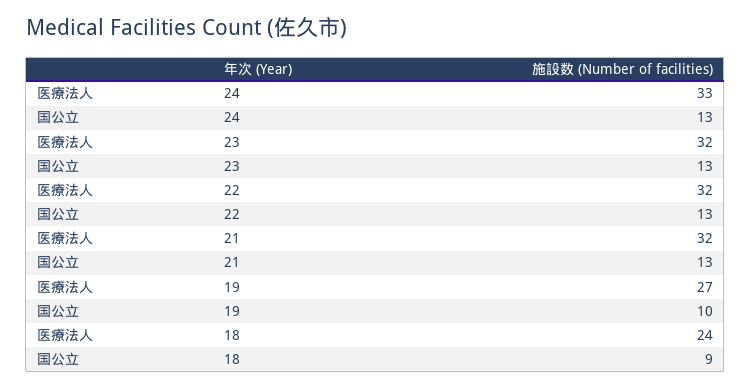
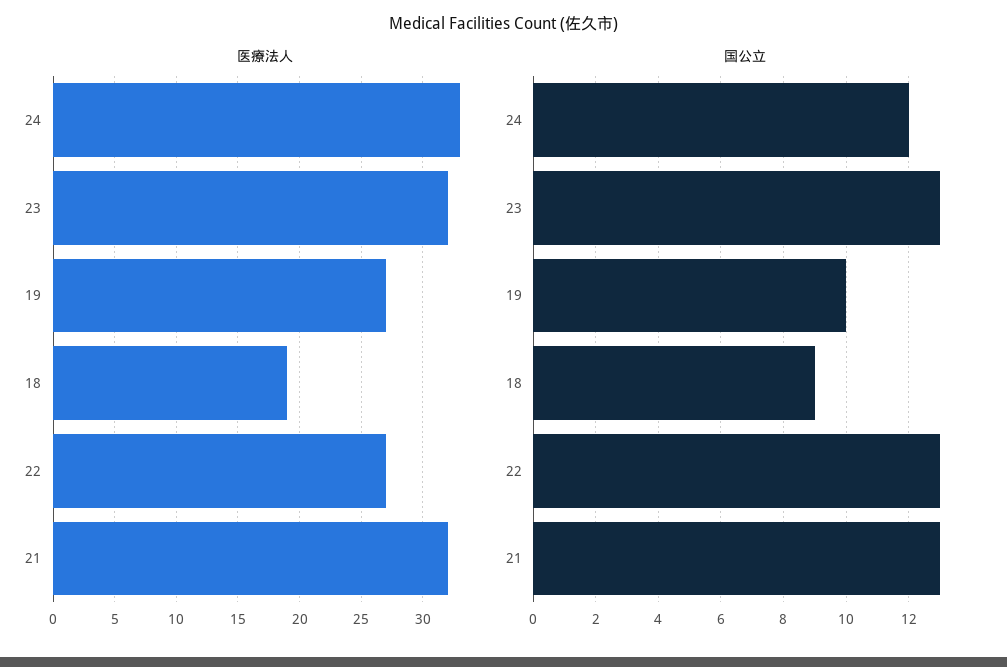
国公立, 24: 13 -> 12
医療法人, 22: 32 -> 27
医療法人, 18: 24 -> 19

